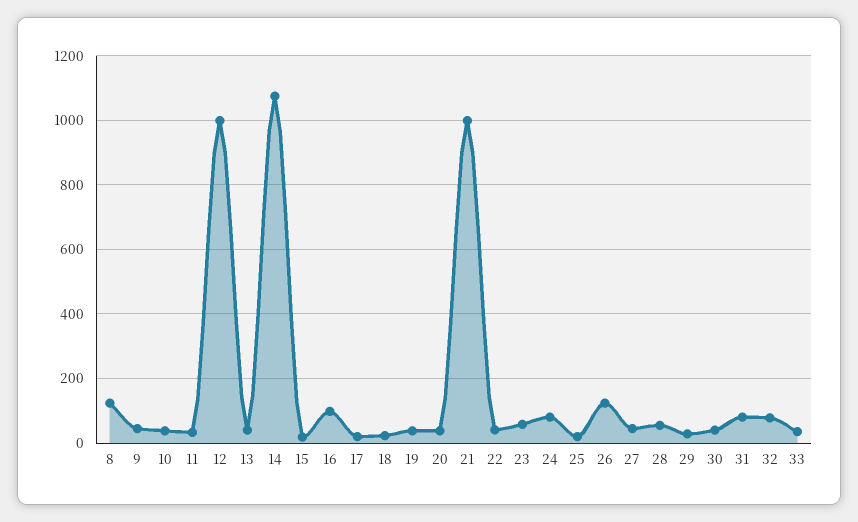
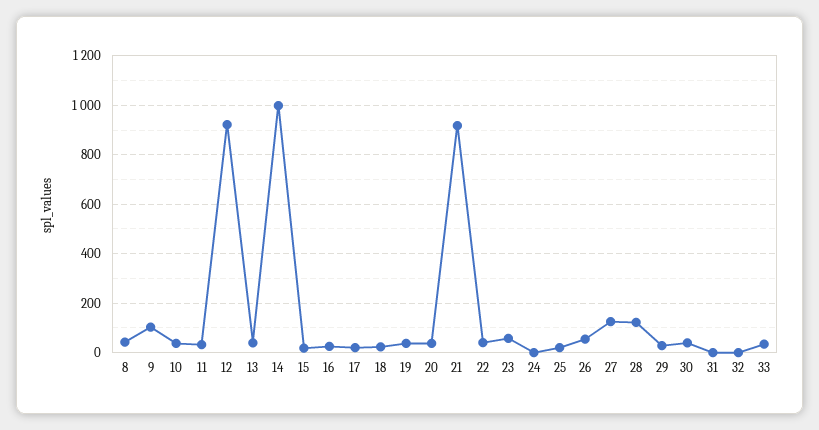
8: 120 -> 50
9: 40 -> 100
12: 1000 -> 925
14: 1080 -> 1000
16: 100 -> 25
21: 1000 -> 925
24: 80 -> 0
26: 120 -> 50
27: 40 -> 125
28: 60 -> 125
31: 80 -> 0
32: 80 -> 0

